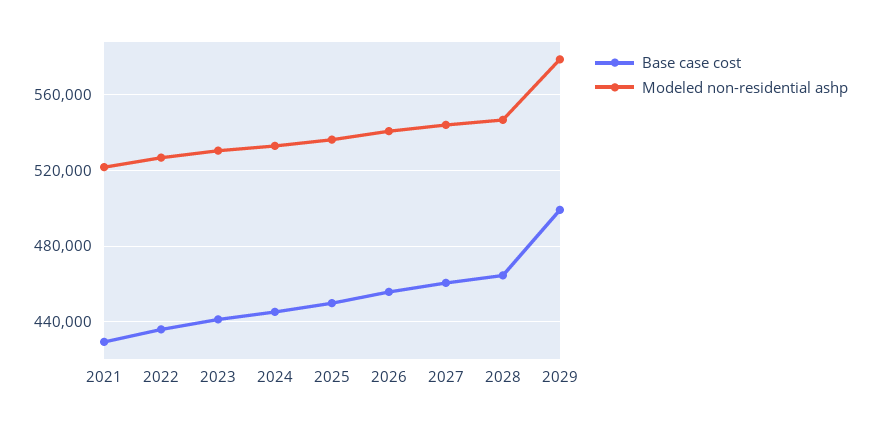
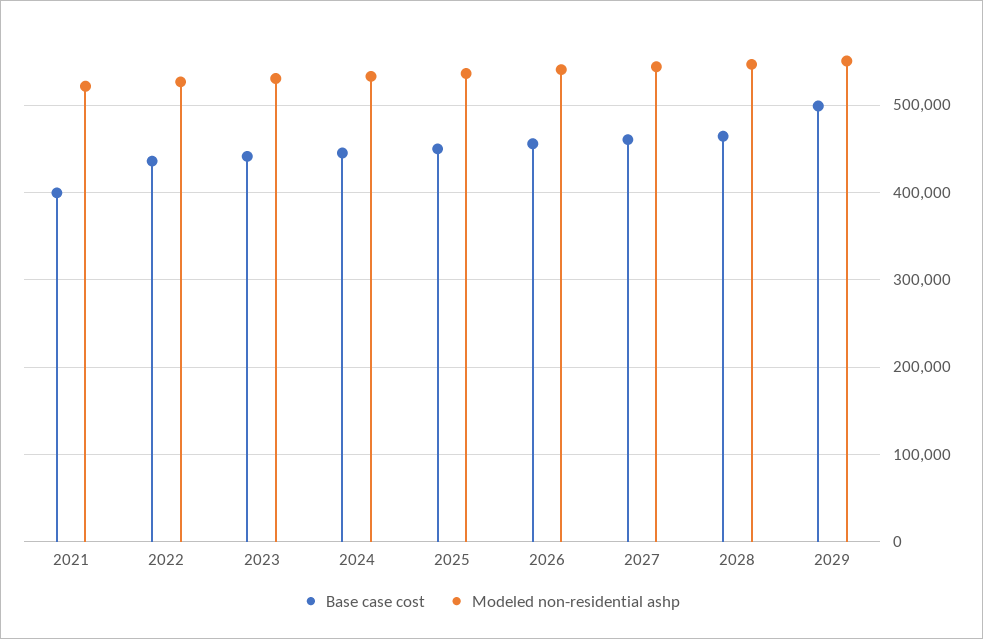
Base case cost, 2021: 430000 -> 400000
Modeled non-residential ashp, 2029: 580000 -> 550000

